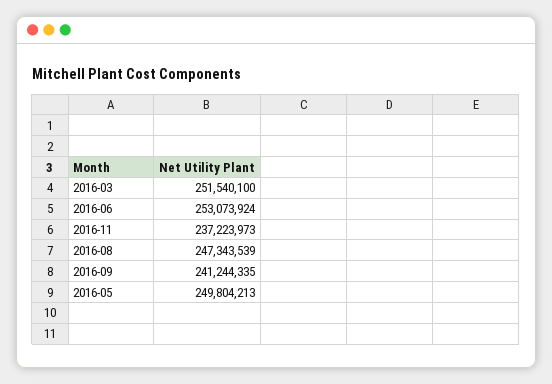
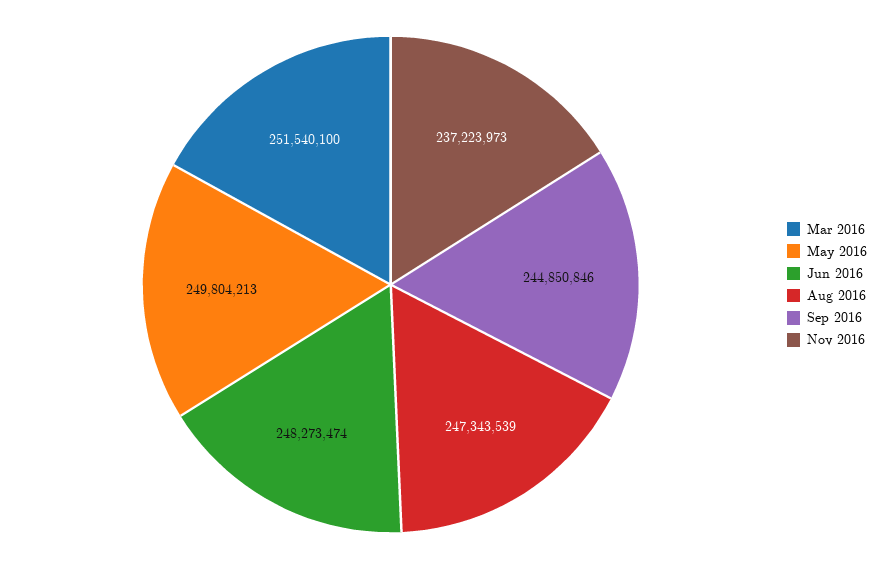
2016-06: 253073924 -> 248273474
2016-09: 241244335 -> 244850846

